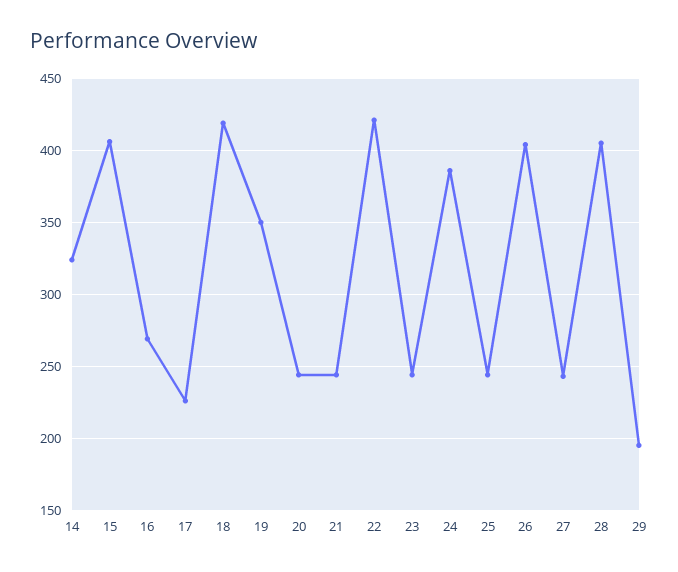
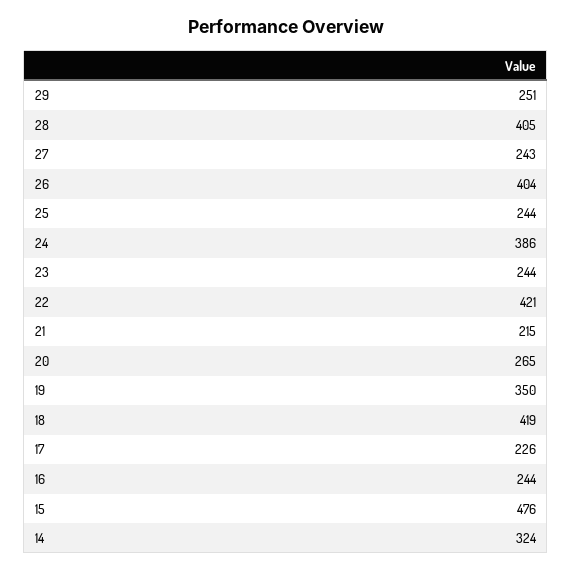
15: 405 -> 476
16: 270 -> 244
20: 245 -> 265
21: 245 -> 215
29: 195 -> 251

